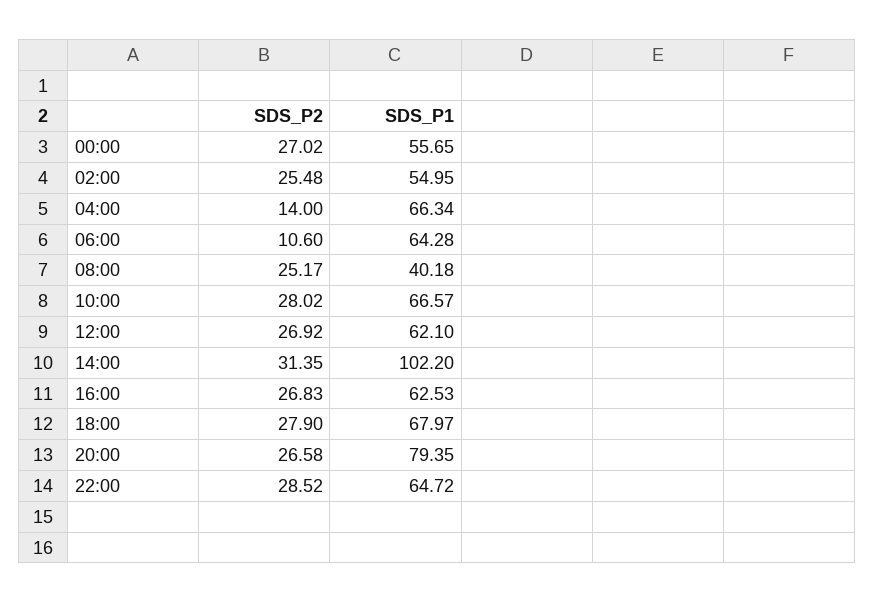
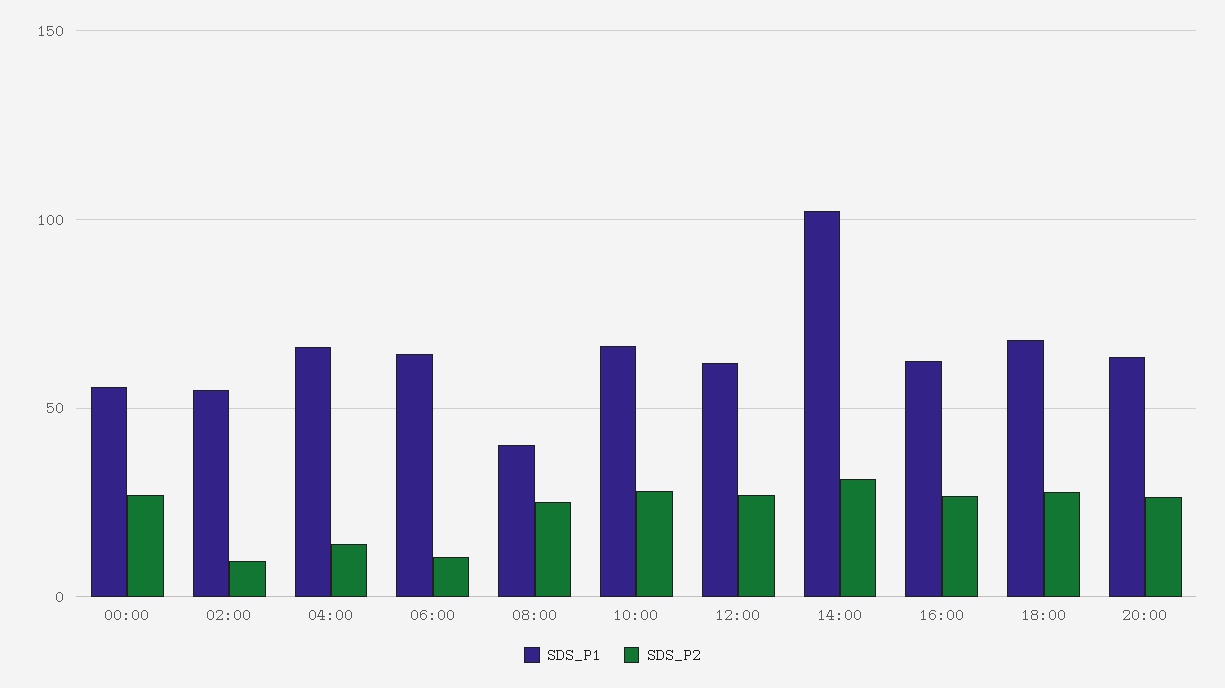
SDS_P2, 02:00: 25.48 -> 10
SDS_P1, 20:00: 79.35 -> 65
SDS_P2, 22:00: 28.52 -> none
SDS_P1, 22:00: 64.72 -> none

